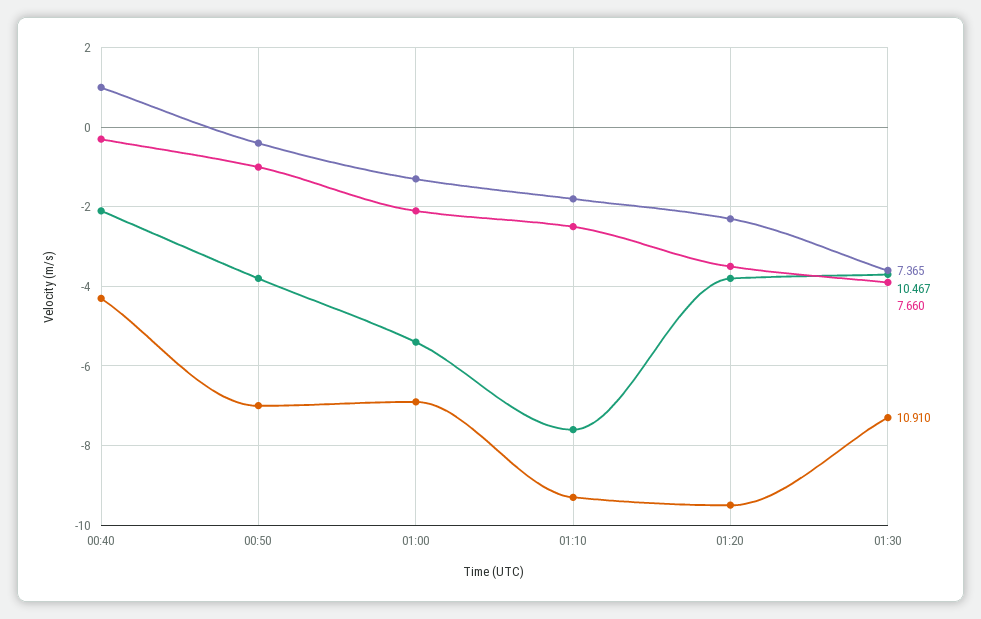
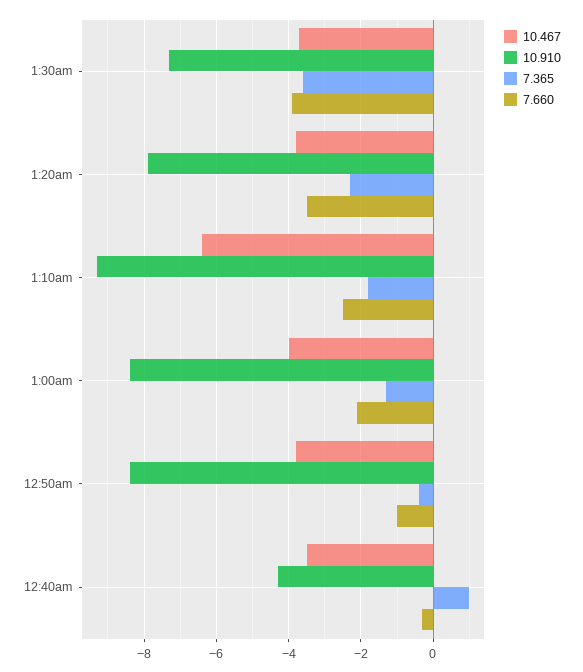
10.467, 00:40: -2 -> -3.5
10.910, 00:50: -7 -> -8.5
10.467, 01:00: -5.5 -> -4
10.910, 01:00: -7 -> -8.5
10.467, 01:10: -7.5 -> -6.5
10.910, 01:20: -9.5 -> -8

